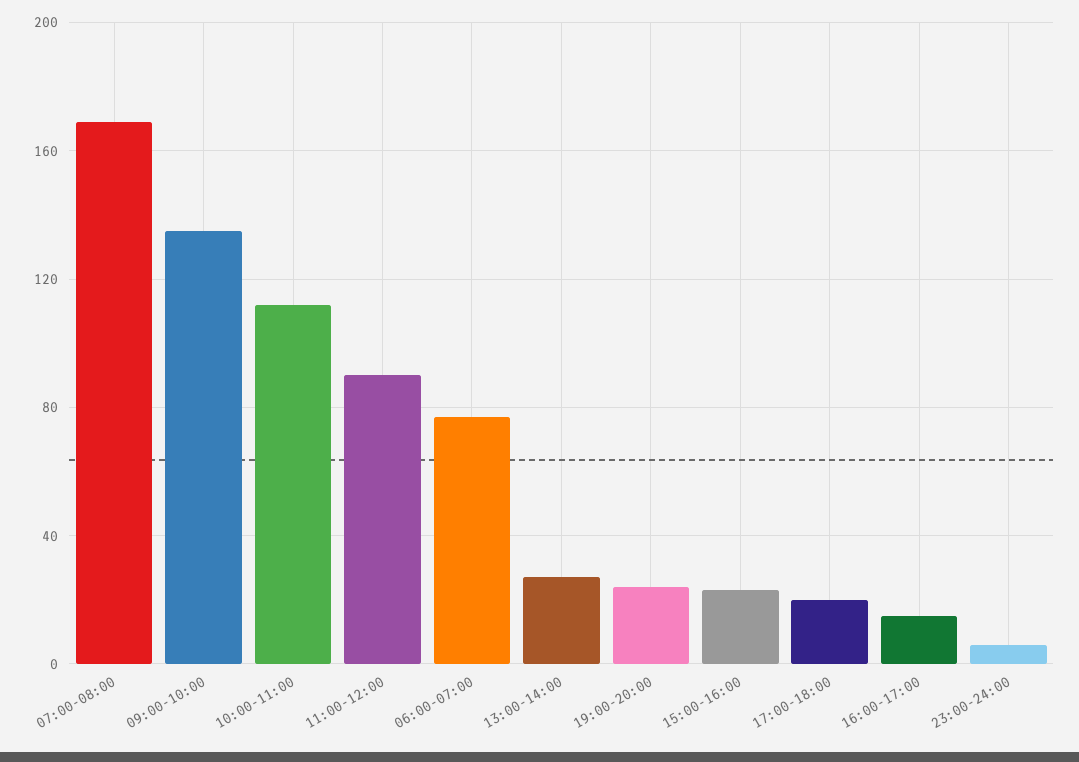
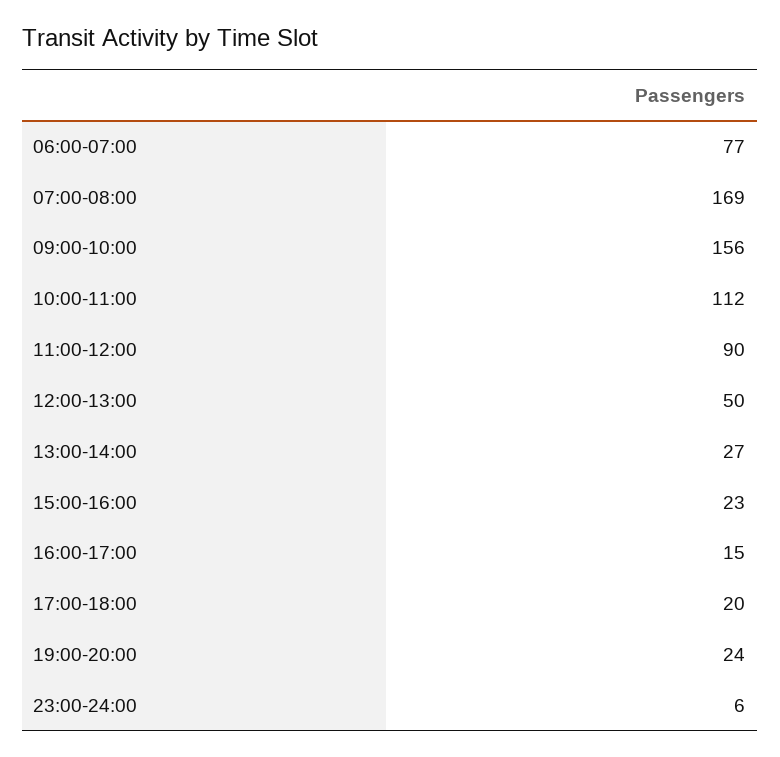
09:00-10:00: 135 -> 156
12:00-13:00: none -> 50

